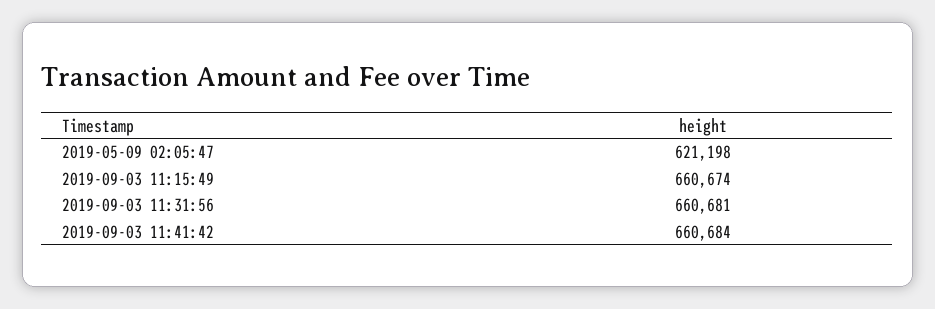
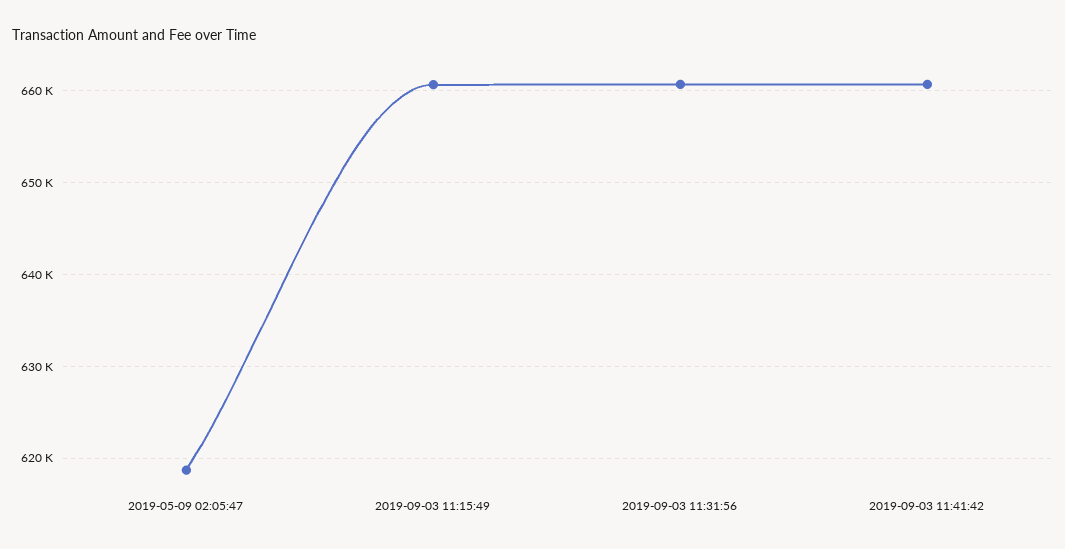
2019-05-09 02:05:47: 621198 -> 619000

